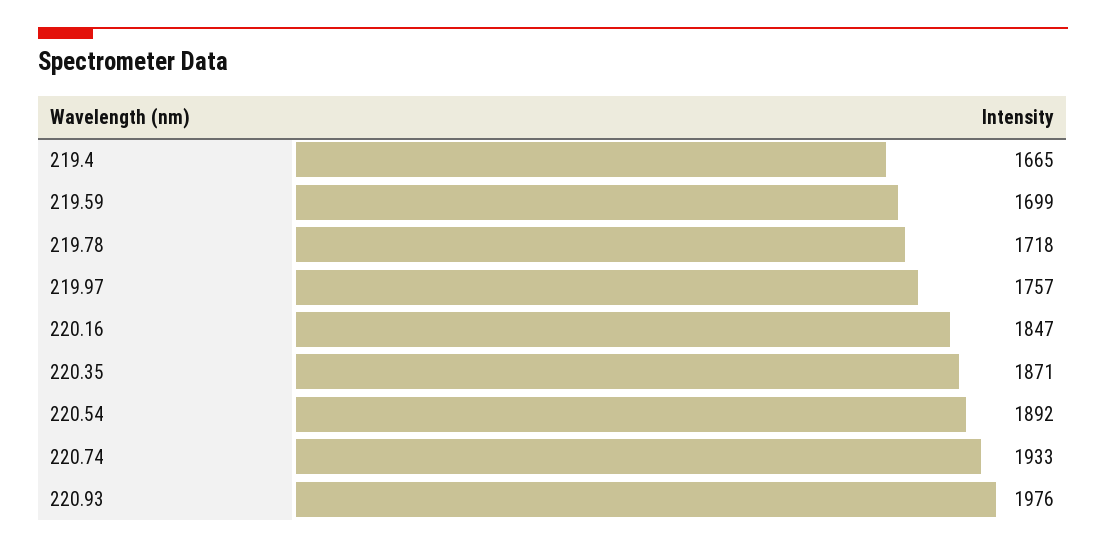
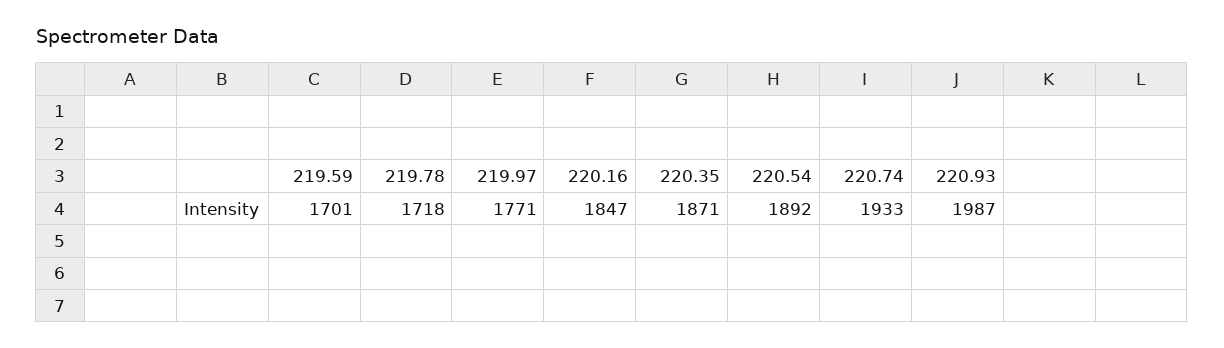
219.4: 1665 -> none
219.59: 1699 -> 1701
219.97: 1757 -> 1771
220.93: 1976 -> 1987

